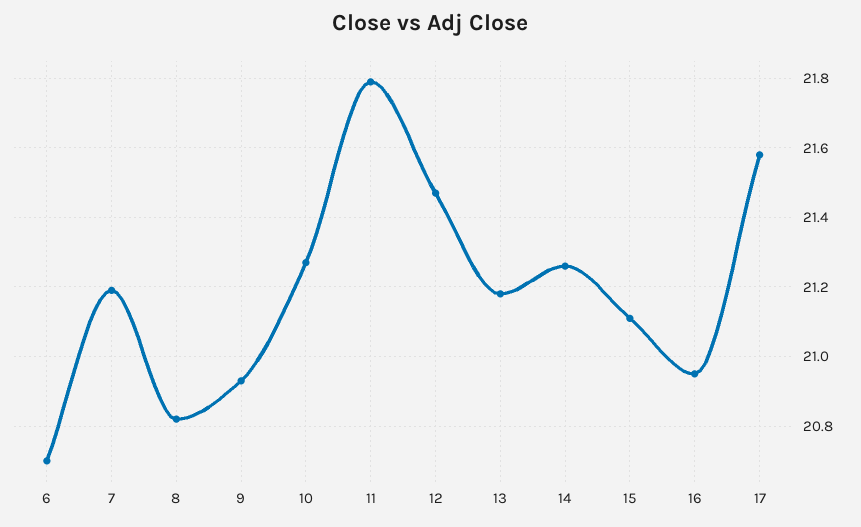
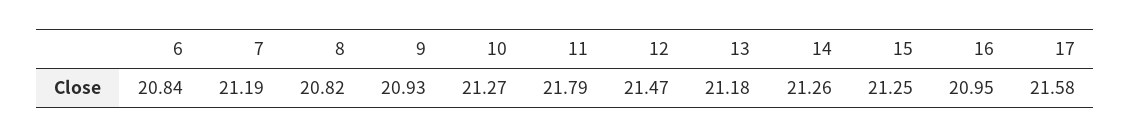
6: 20.7 -> 20.84
15: 21.1 -> 21.25

